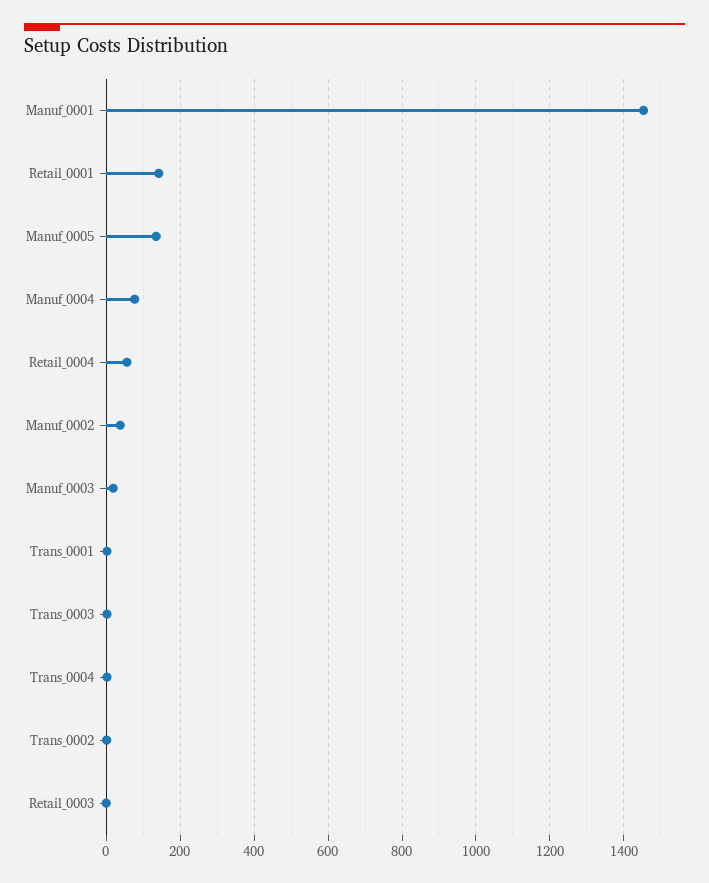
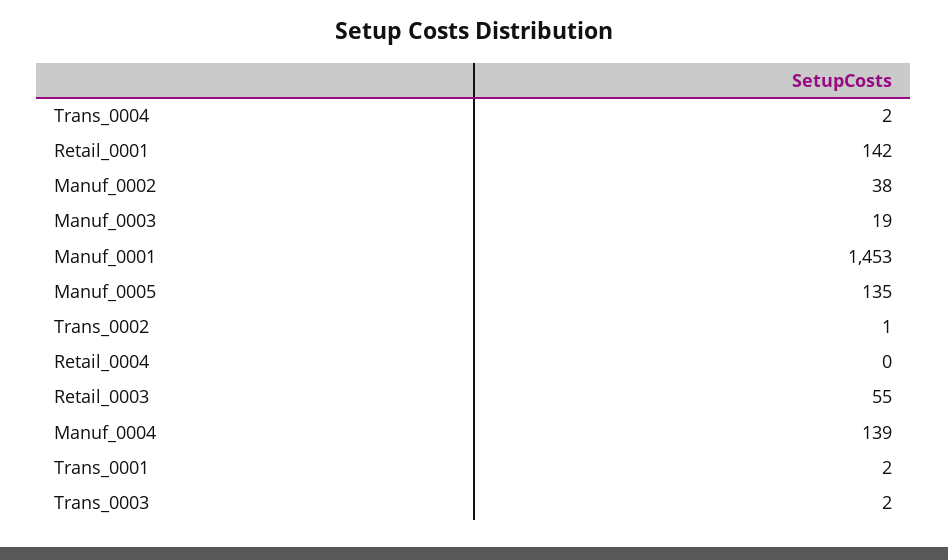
Manuf_0004: 80 -> 139
Retail_0004: 60 -> 0
Retail_0003: 0 -> 55

